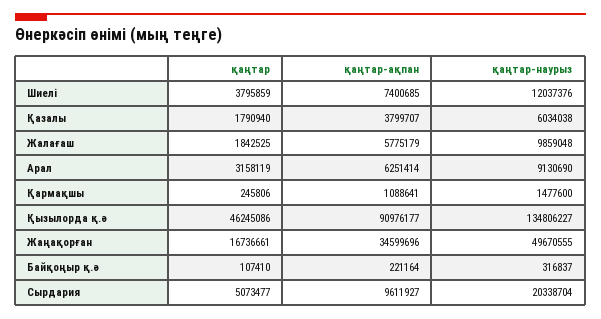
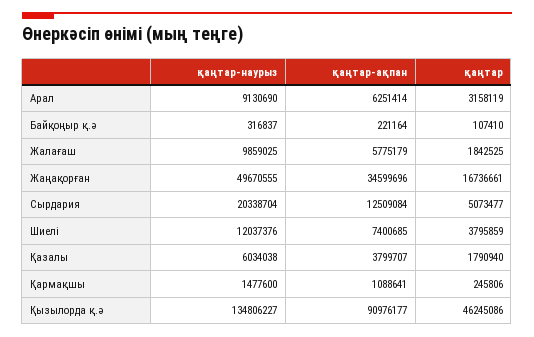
қаңтар-наурыз, Жалағаш: 9859048 -> 9859025
қаңтар-ақпан, Сырдария: 9611927 -> 12509084

